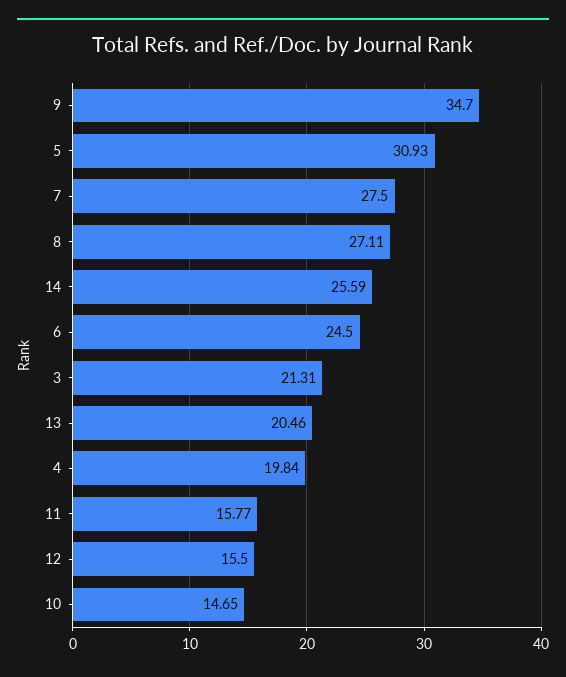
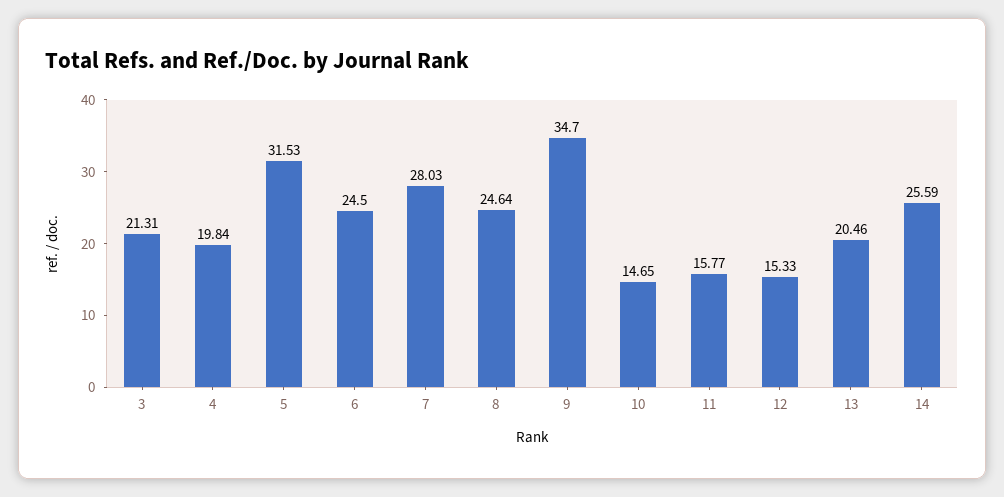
5: 30.93 -> 31.53
7: 27.5 -> 28.03
8: 27.11 -> 24.64
12: 15.5 -> 15.33

